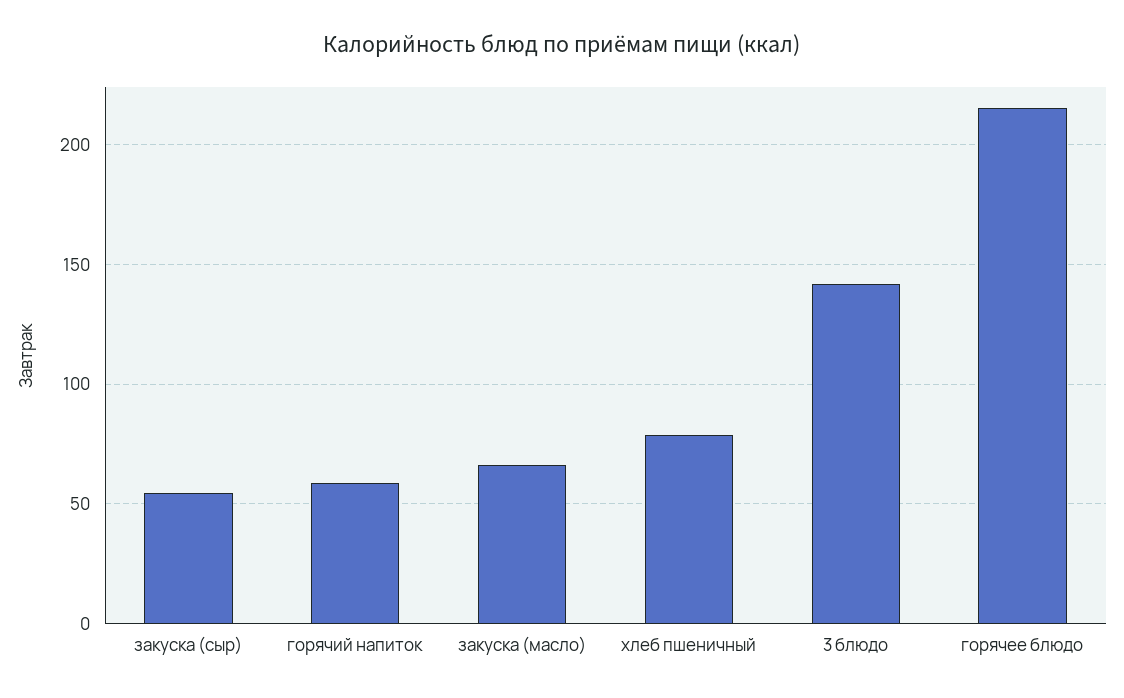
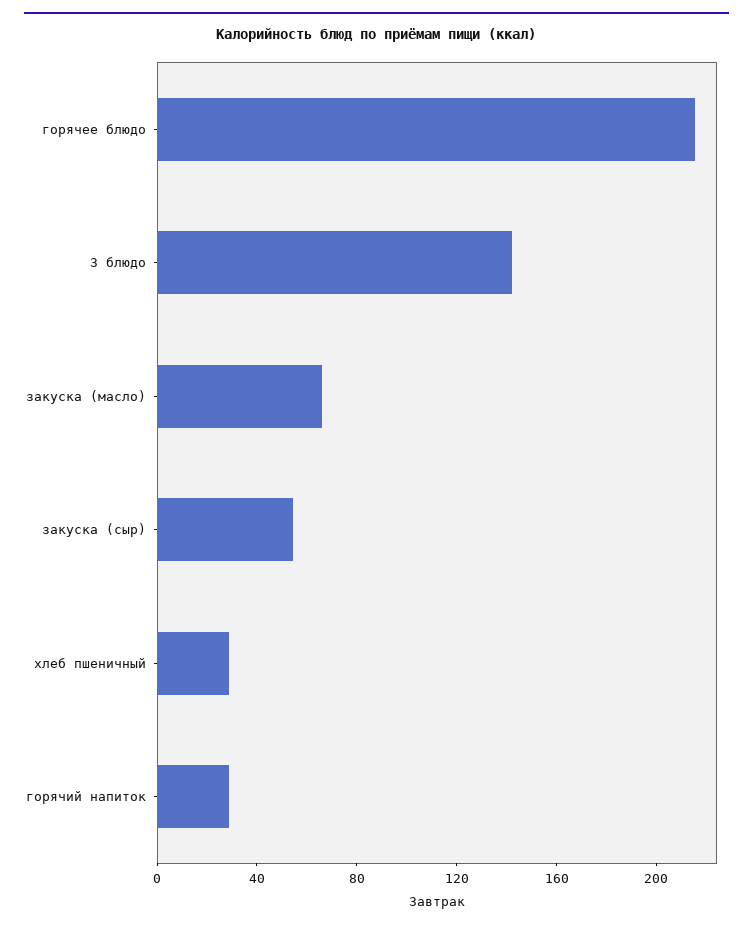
горячий напиток: 60 -> 30
хлеб пшеничный: 80 -> 30

